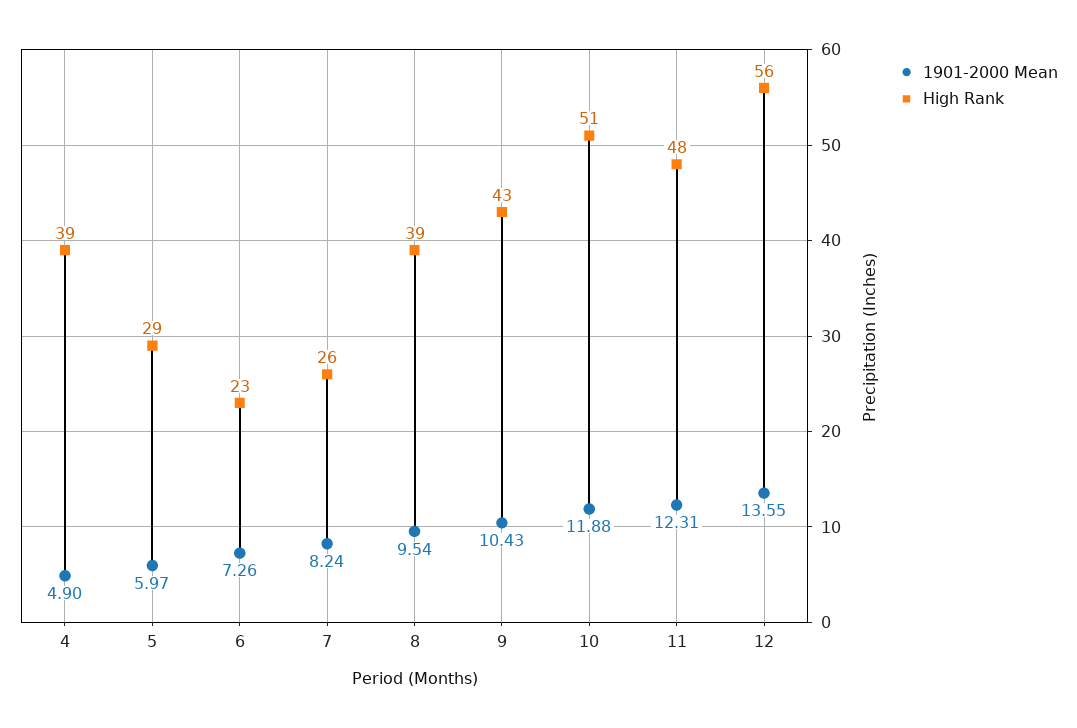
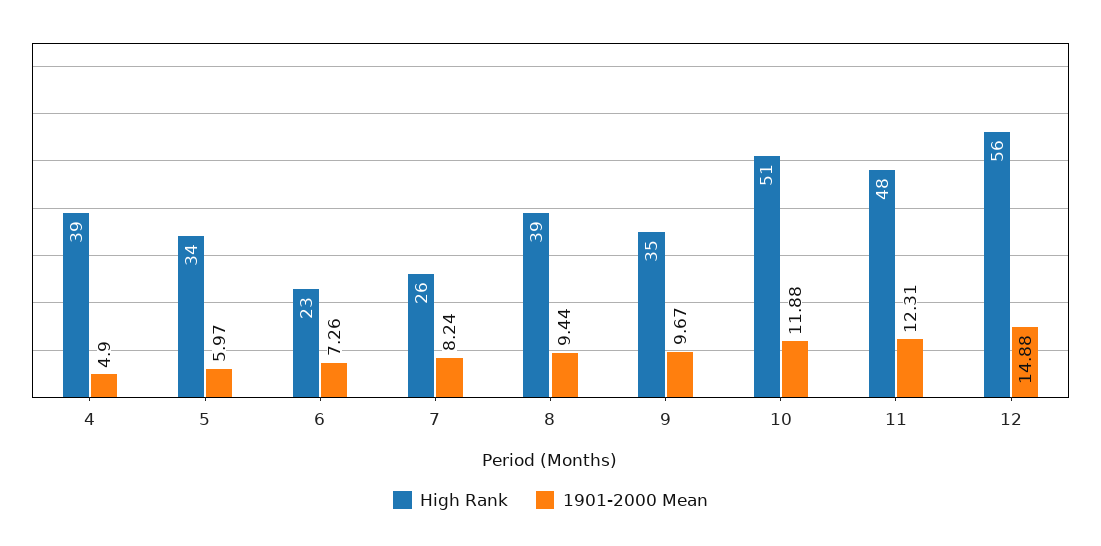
High Rank, 5: 29 -> 34
1901-2000 Mean, 8: 9.54 -> 9.44
1901-2000 Mean, 9: 10.43 -> 9.67
High Rank, 9: 43 -> 35
1901-2000 Mean, 12: 13.55 -> 14.88

